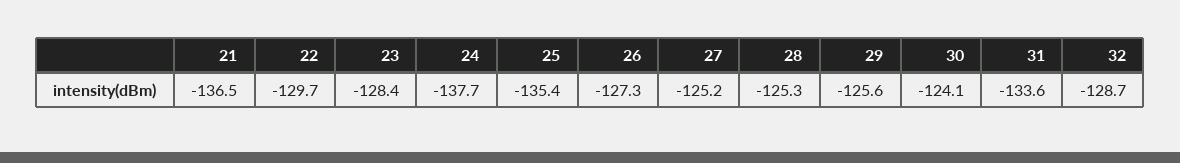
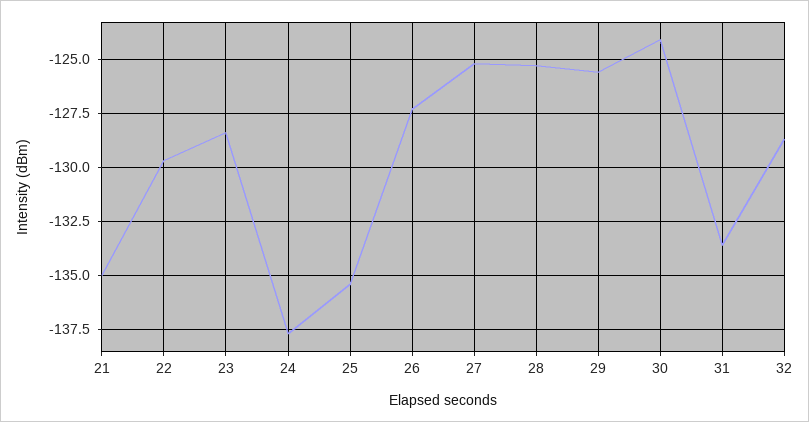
21: -136.5 -> -135

